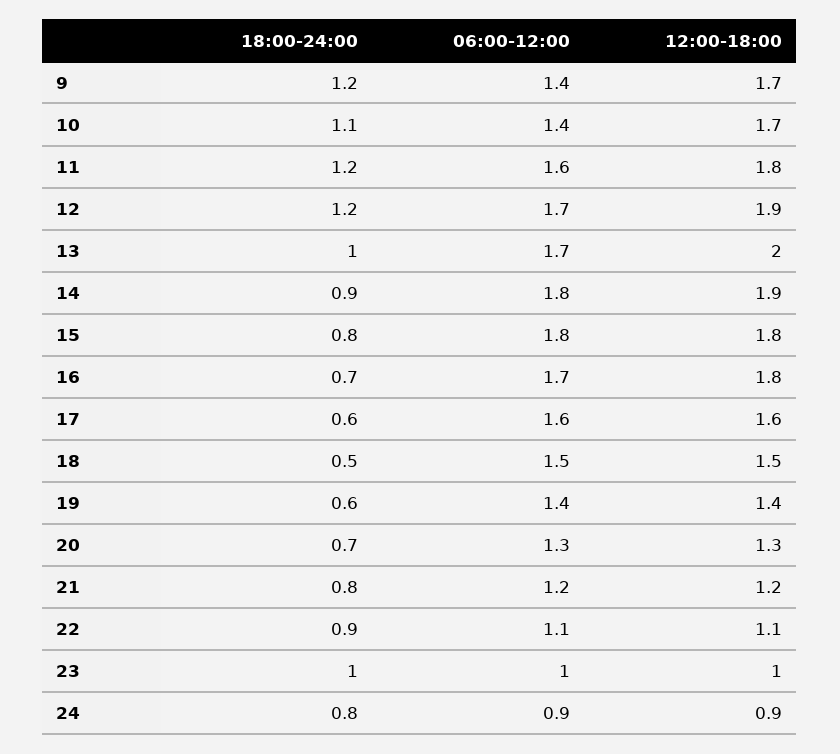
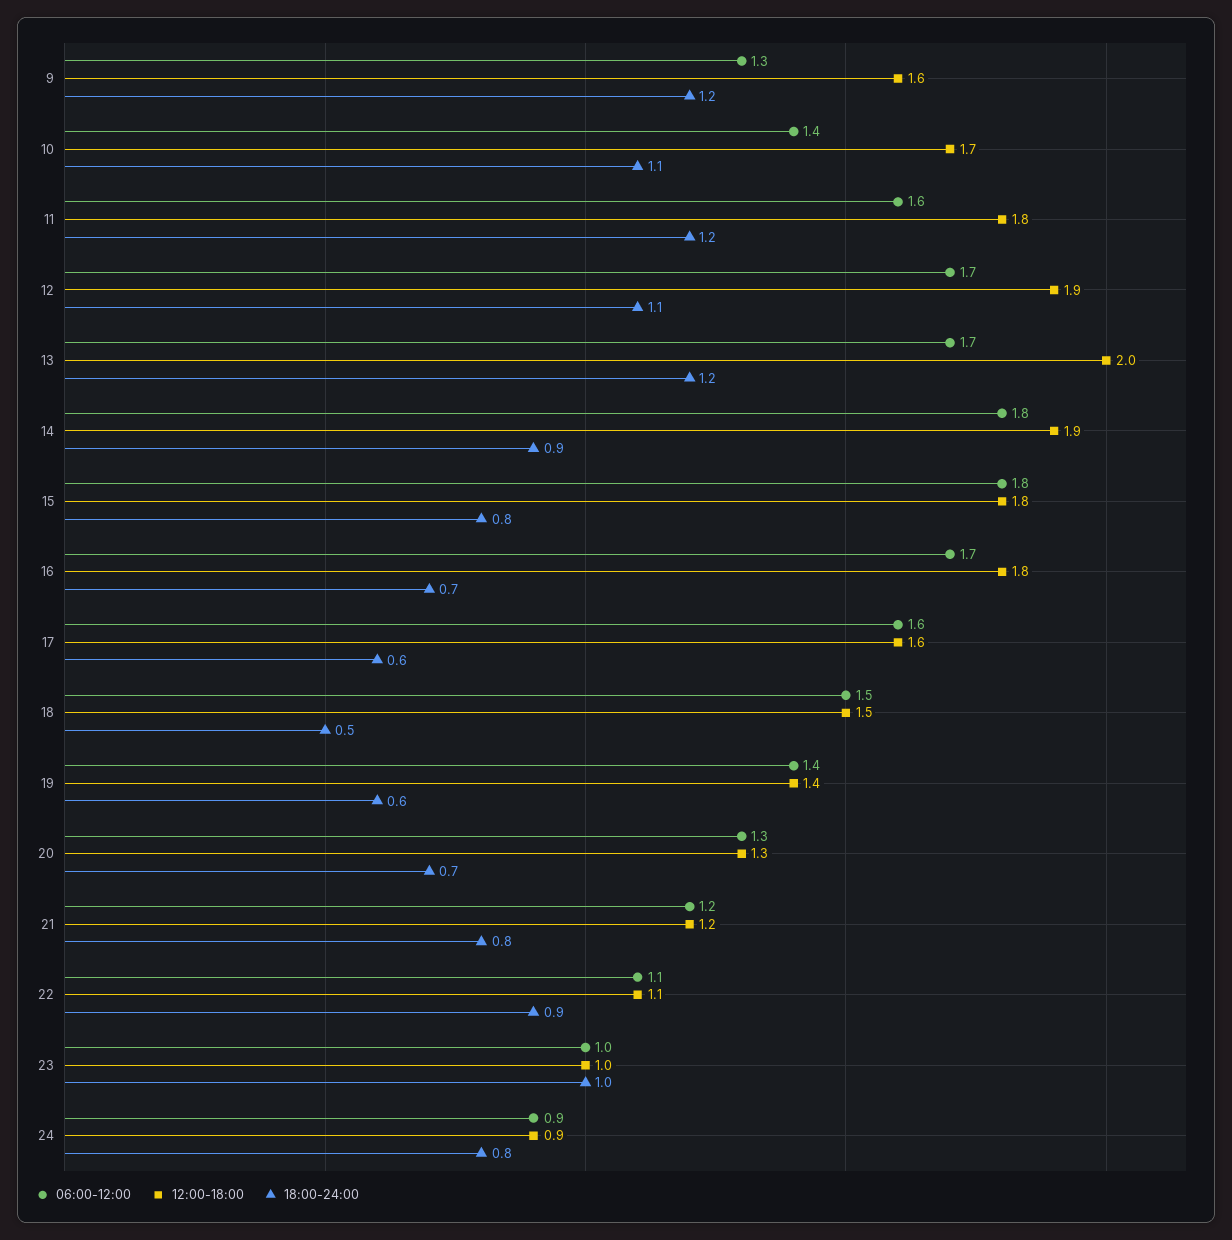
06:00-12:00, 9: 1.4 -> 1.3
12:00-18:00, 9: 1.7 -> 1.6
18:00-24:00, 12: 1.2 -> 1.1
18:00-24:00, 13: 1 -> 1.2

